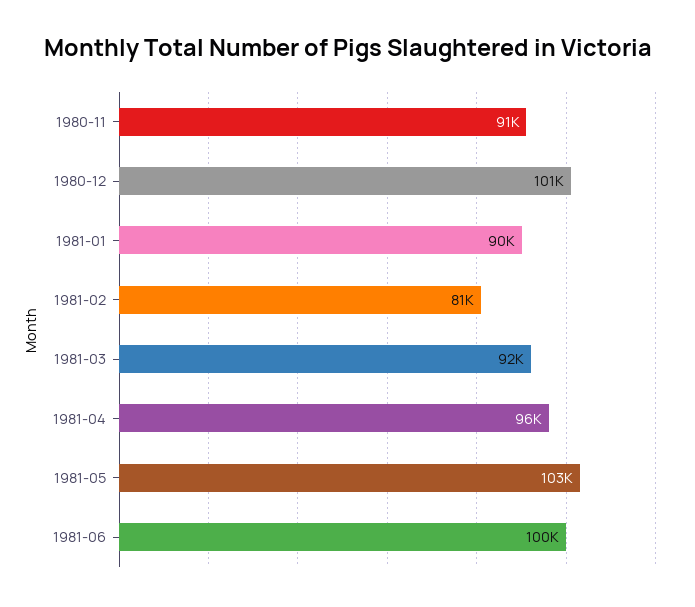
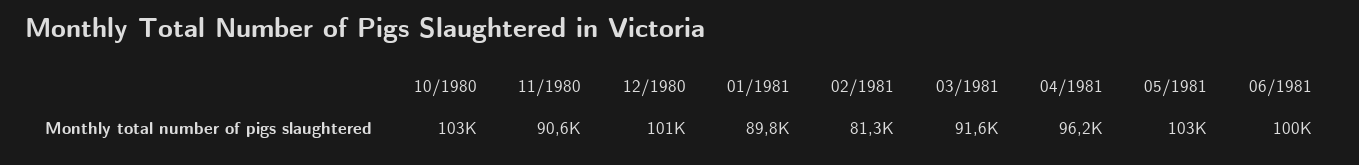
10/1980: none -> 103000

